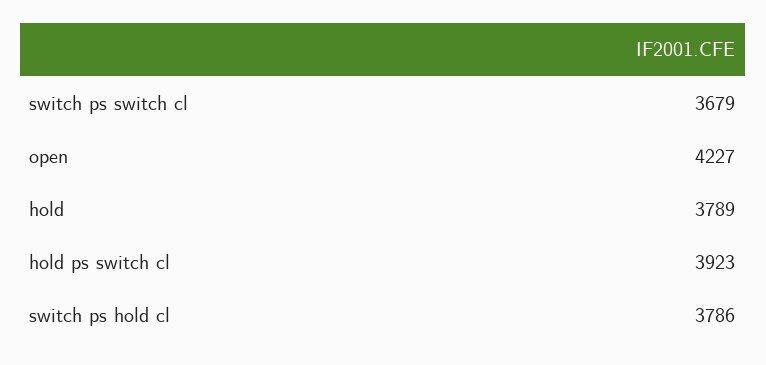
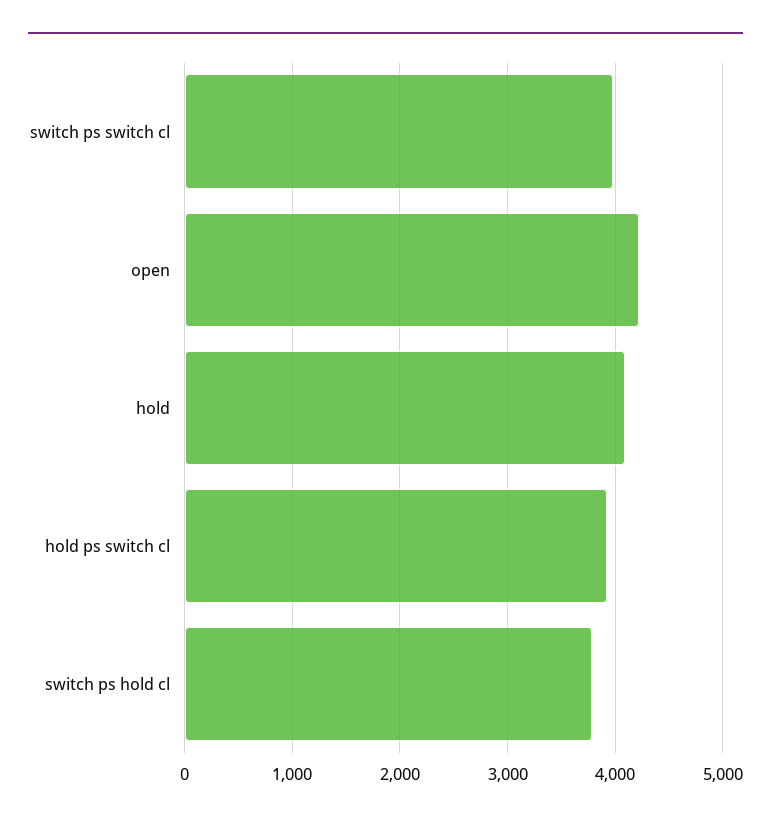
switch ps switch cl: 3679 -> 4000
hold: 3789 -> 4100

